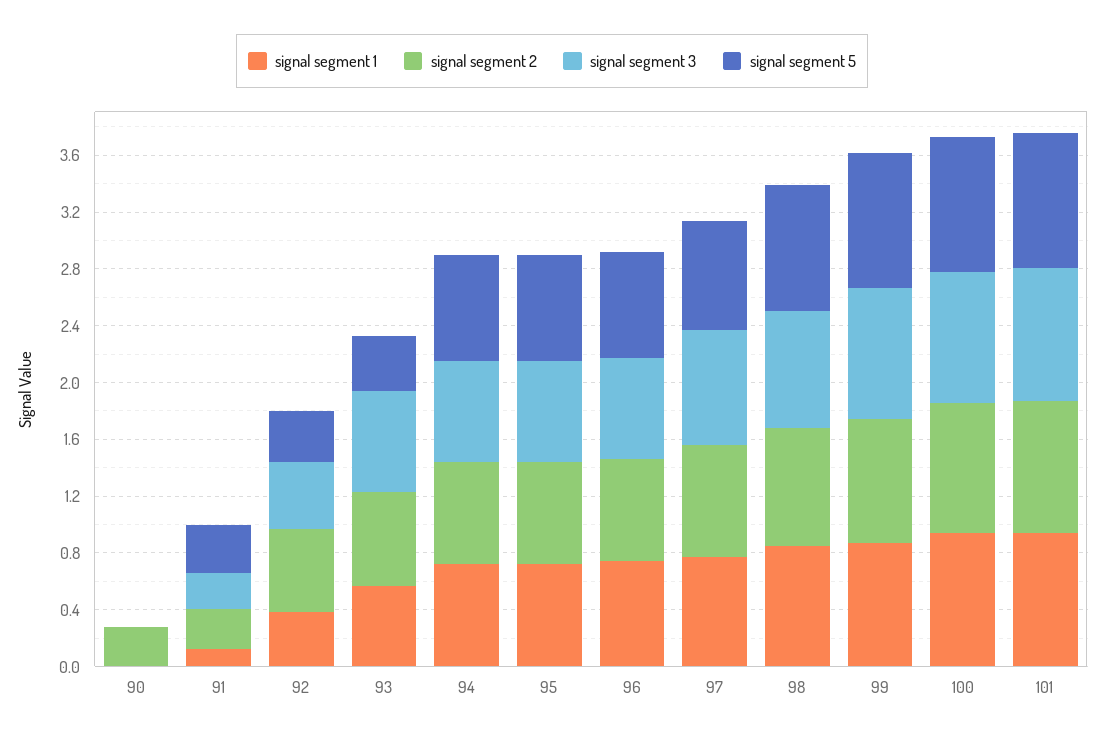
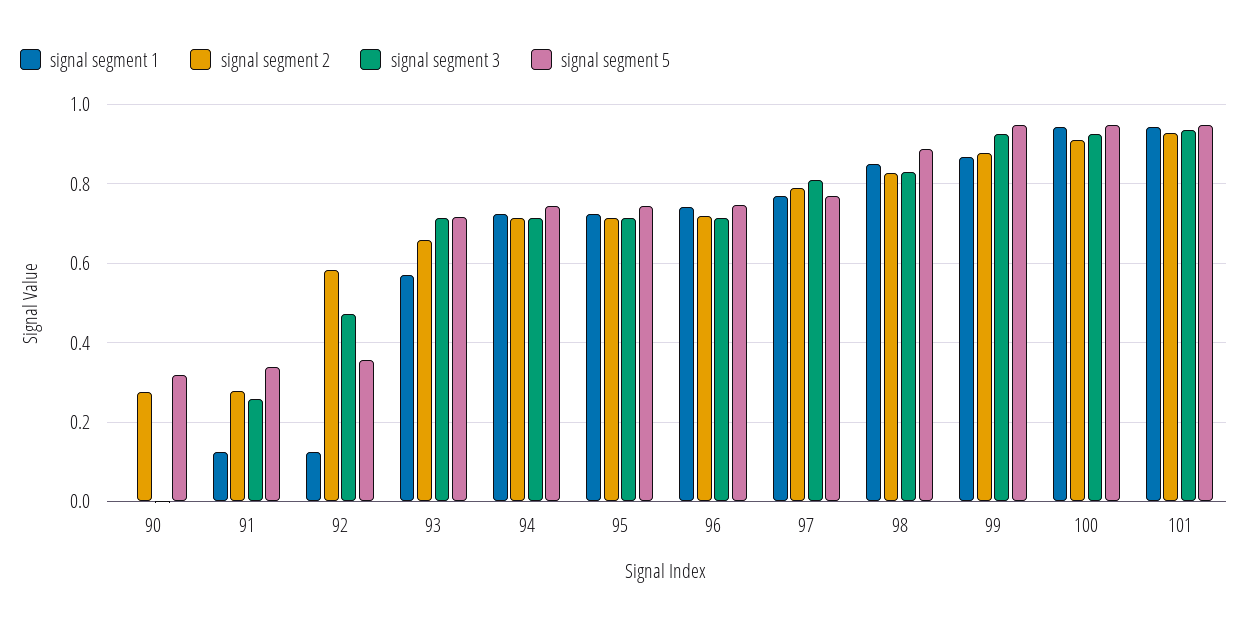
signal segment 5, 90: 0 -> 0.32
signal segment 1, 92: 0.4 -> 0.12
signal segment 5, 93: 0.4 -> 0.72

